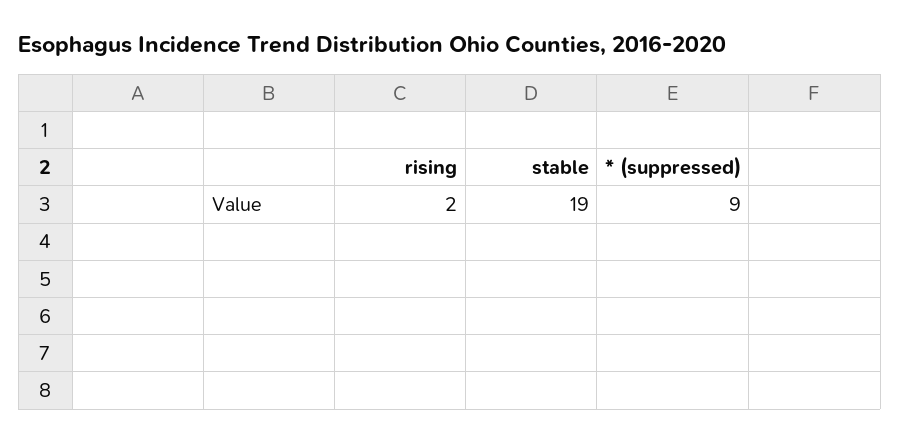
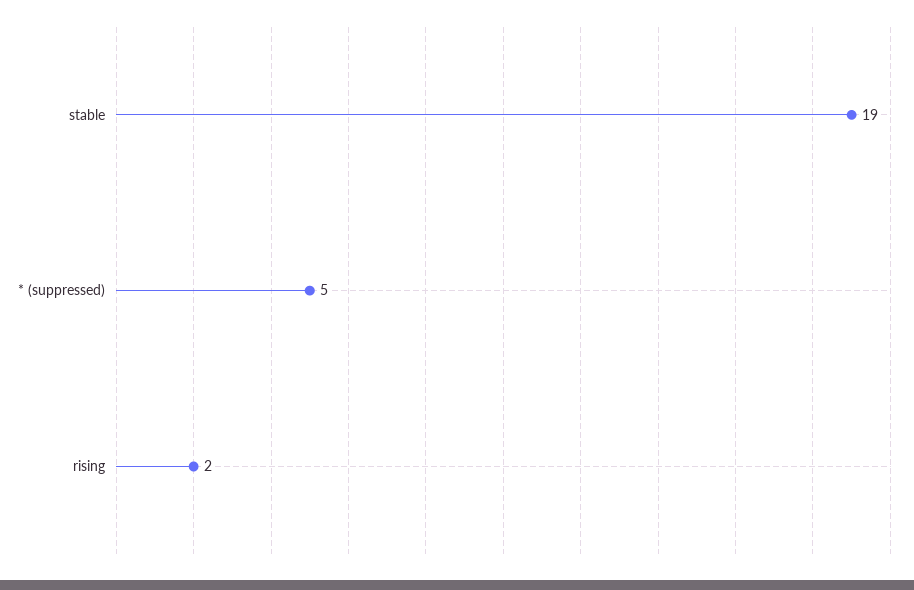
* (suppressed): 9 -> 5

